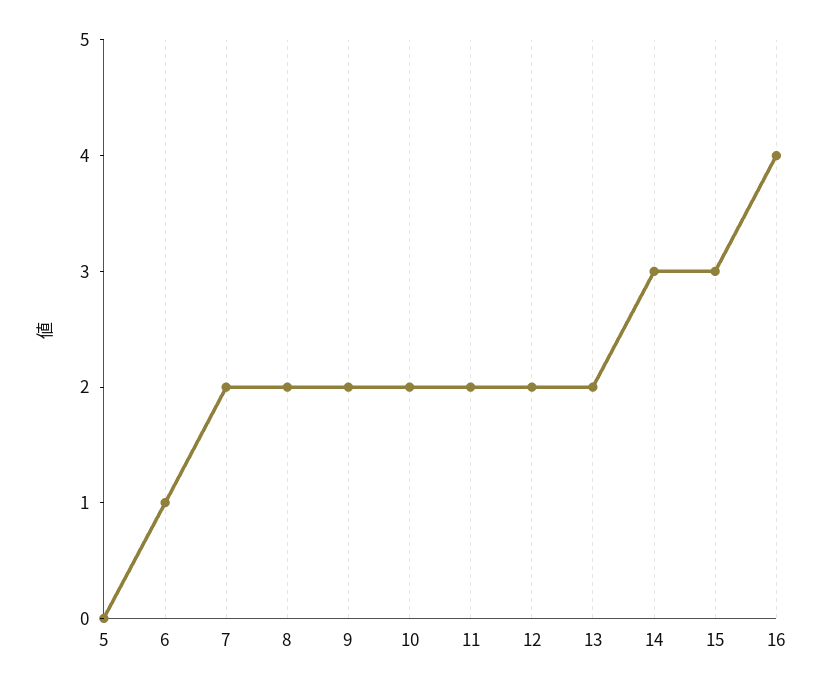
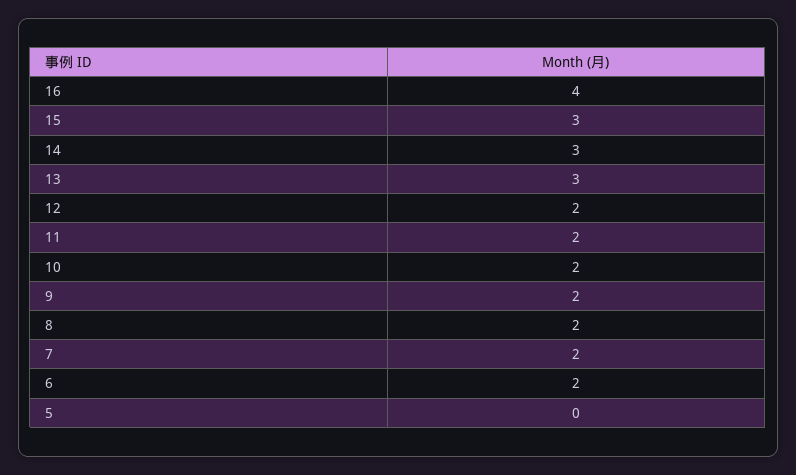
6: 1 -> 2
13: 2 -> 3

